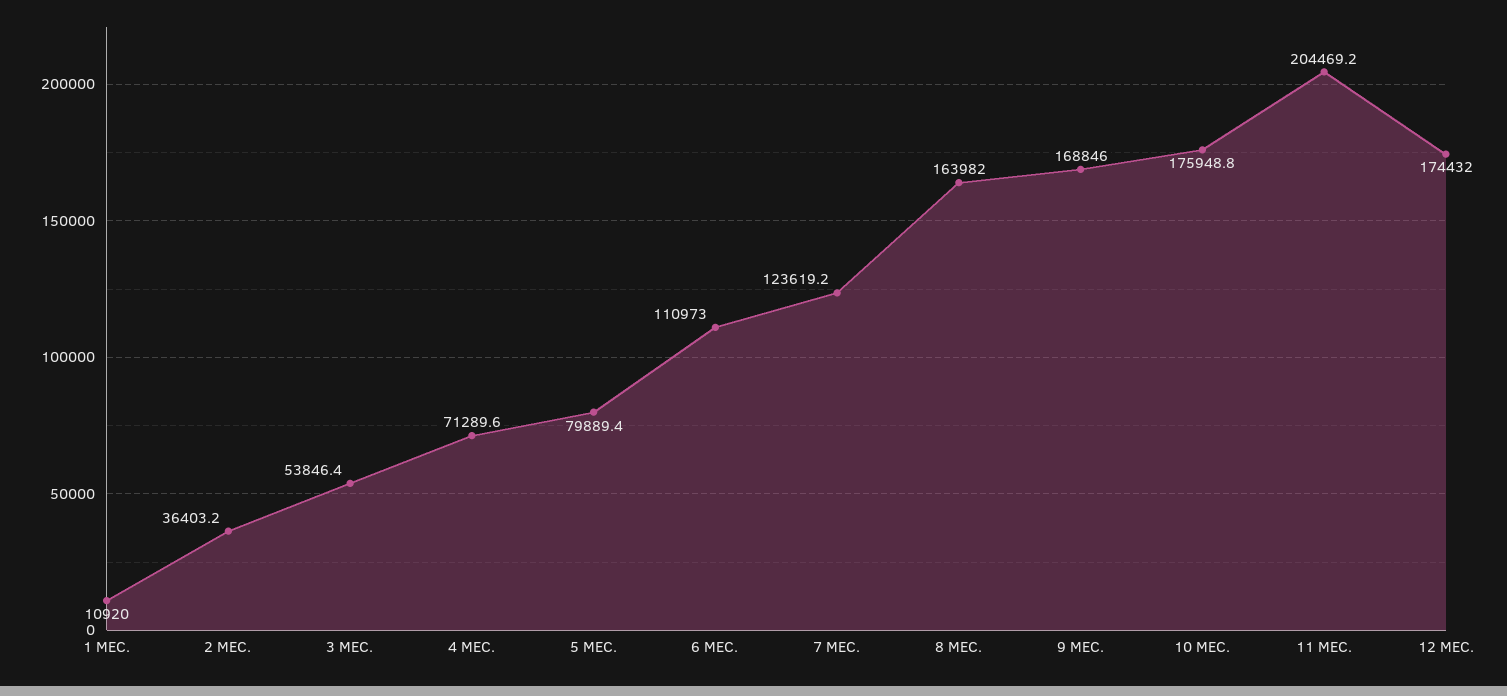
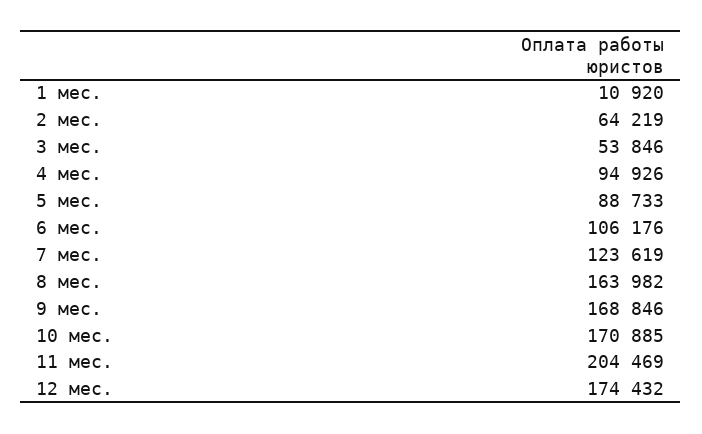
2 МЕС.: 36403.2 -> 64219
4 МЕС.: 71289.6 -> 94926
5 МЕС.: 79889.4 -> 88733
6 МЕС.: 110973 -> 106176
10 МЕС.: 175948.8 -> 170885

